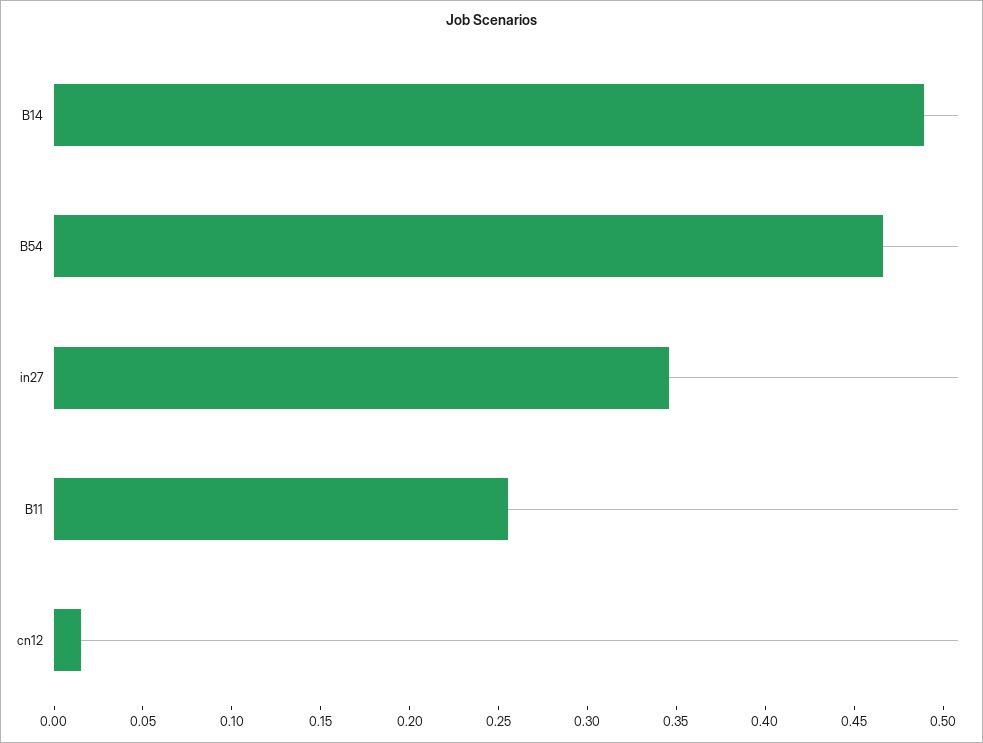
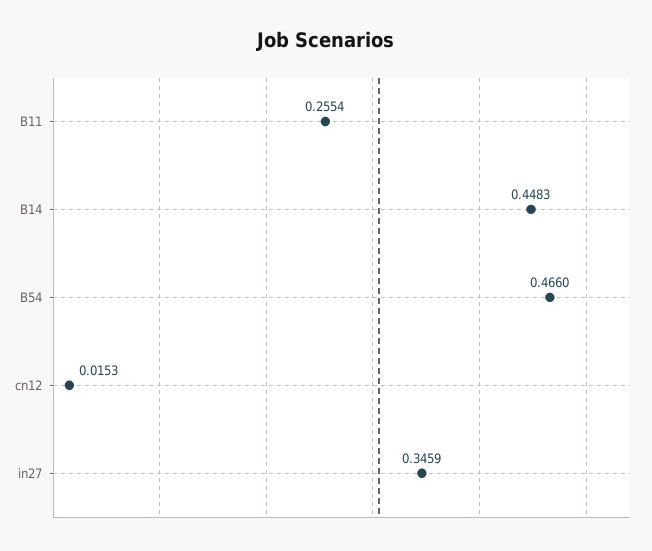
B14: 0.49 -> 0.4483

